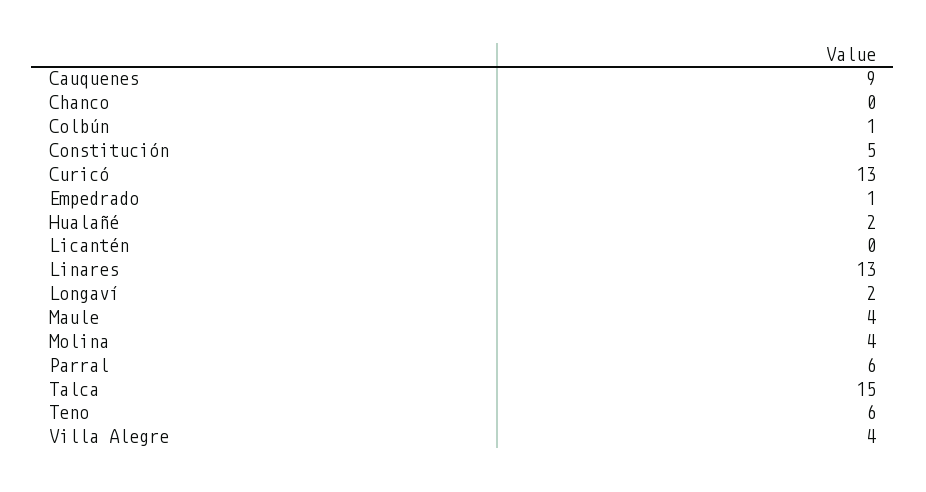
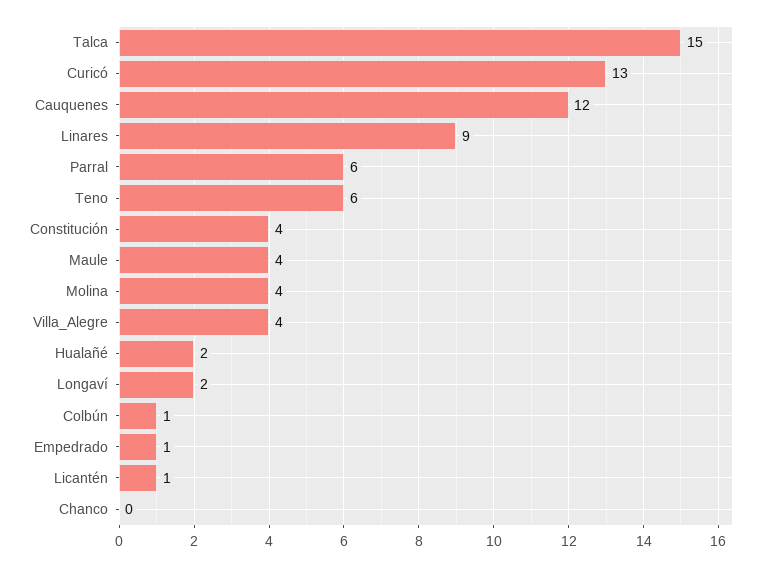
Cauquenes: 9 -> 12
Constitución: 5 -> 4
Licantén: 0 -> 1
Linares: 13 -> 9

